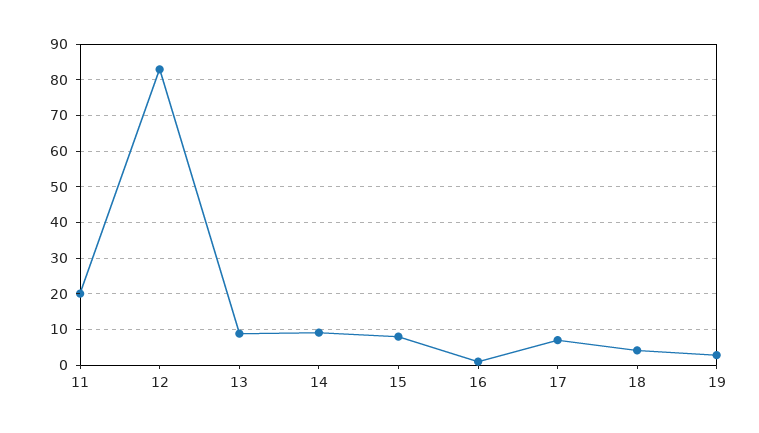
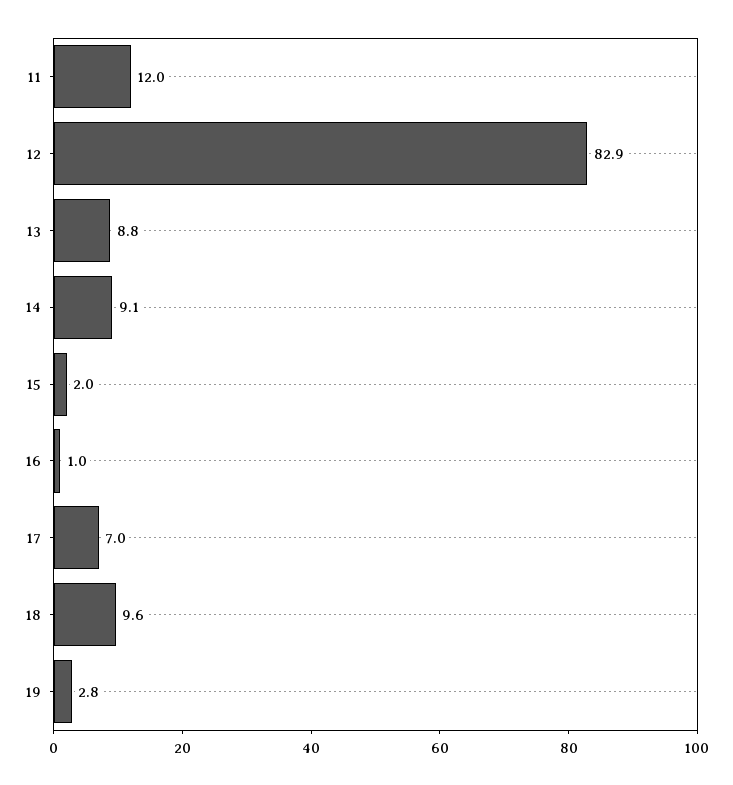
11: 20 -> 12
15: 8 -> 2
18: 4 -> 9.6

